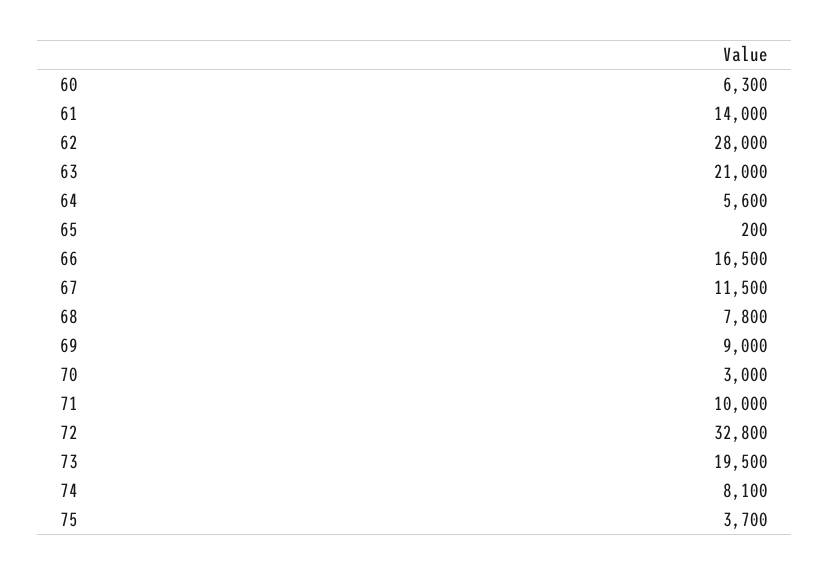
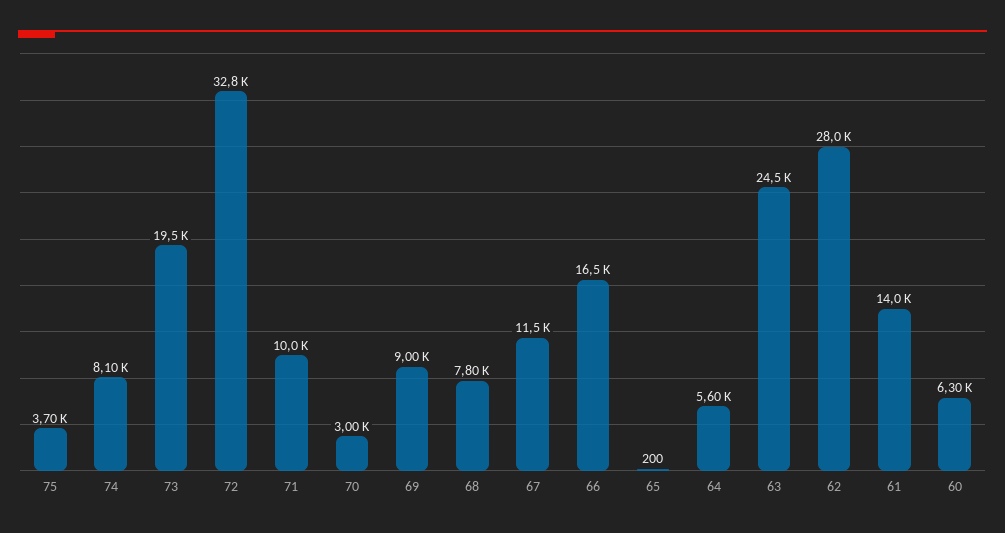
63: 21000 -> 24500

